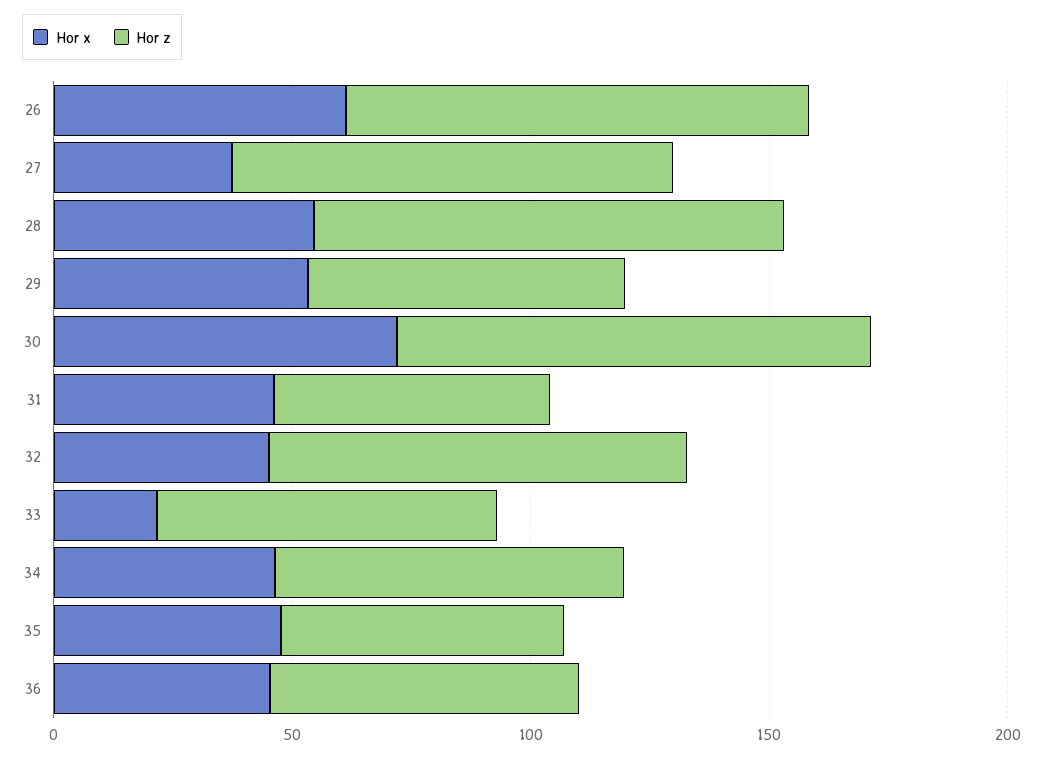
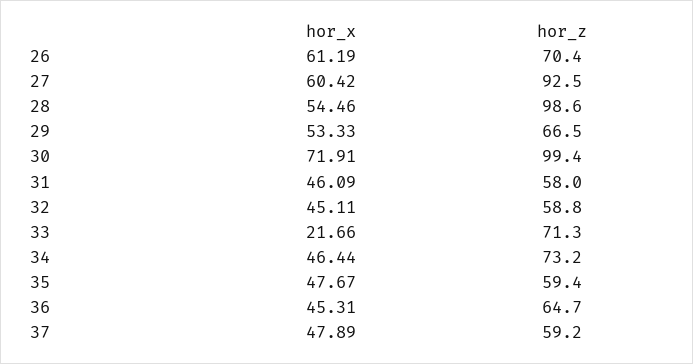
Hor z, 26: 100 -> 70.4
Hor x, 27: 40 -> 60.42
Hor z, 32: 90 -> 58.8
Hor x, 37: none -> 47.89
Hor z, 37: none -> 59.2

